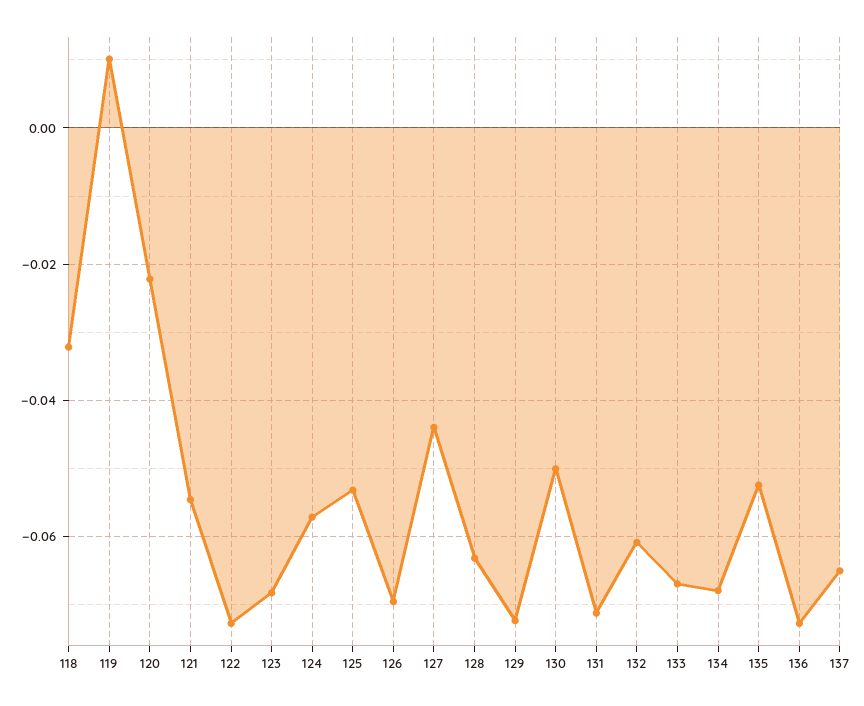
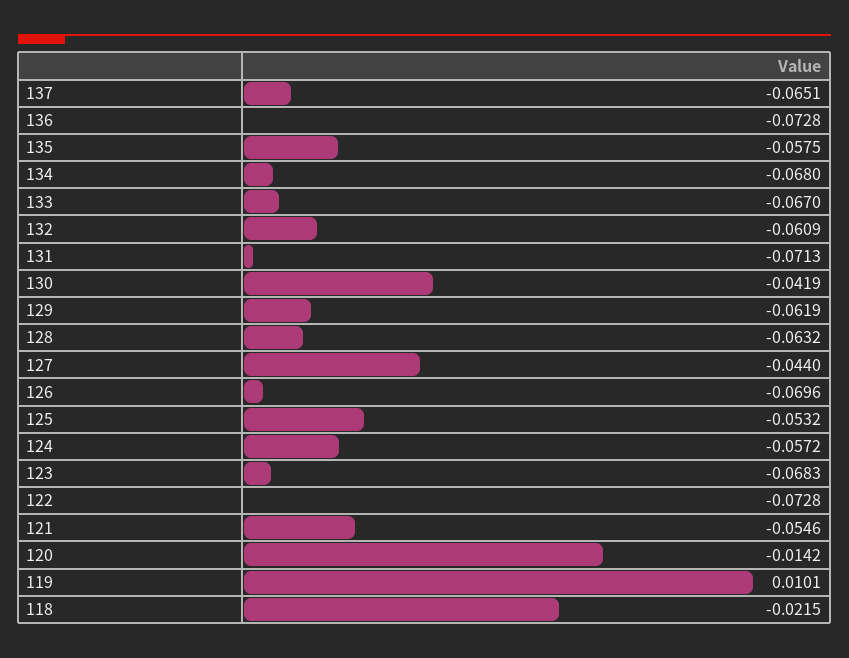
118: -0.032 -> -0.0215
120: -0.022 -> -0.0142
129: -0.072 -> -0.0619
130: -0.05 -> -0.0419
135: -0.052 -> -0.0575

